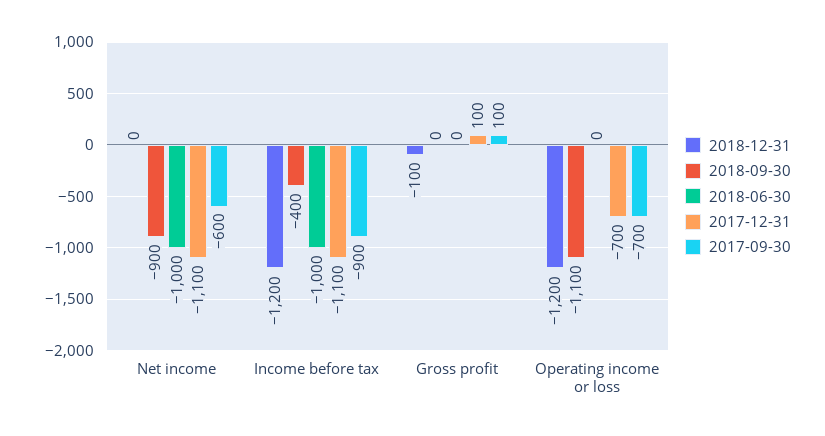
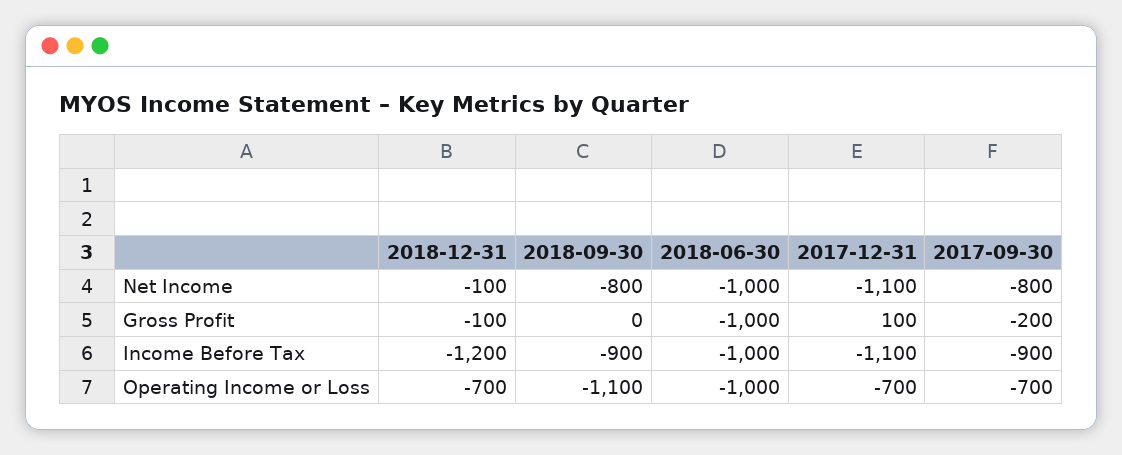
2018-12-31, Net income: 0 -> -100
2018-09-30, Net income: -900 -> -800
2017-09-30, Net income: -600 -> -800
2018-09-30, Income before tax: -400 -> -900
2018-06-30, Gross profit: 0 -> -1000
2017-09-30, Gross profit: 100 -> -200
2018-12-31, Operating income or loss: -1200 -> -700
2018-06-30, Operating income or loss: 0 -> -1000

